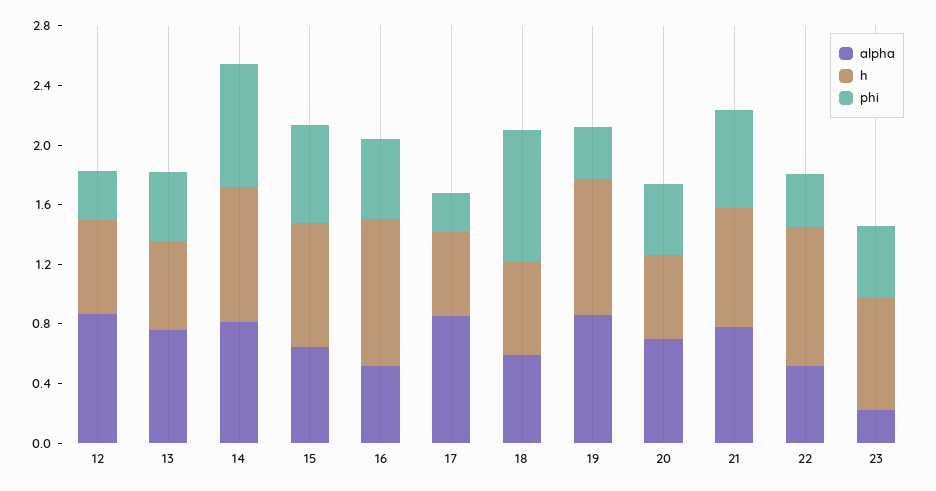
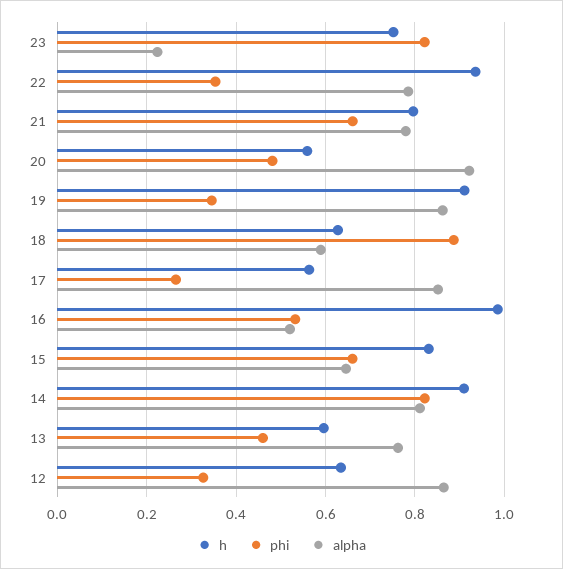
alpha, 20: 0.7 -> 0.92
alpha, 22: 0.5 -> 0.78
phi, 23: 0.5 -> 0.82

